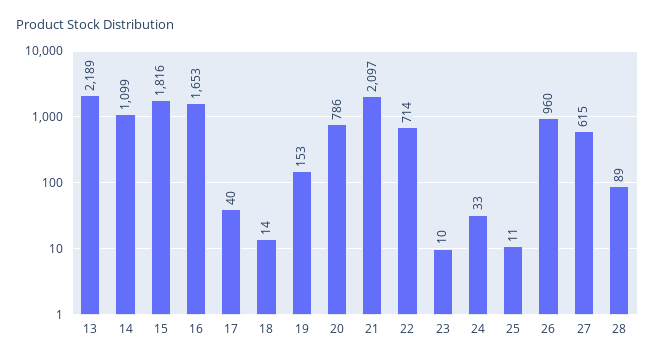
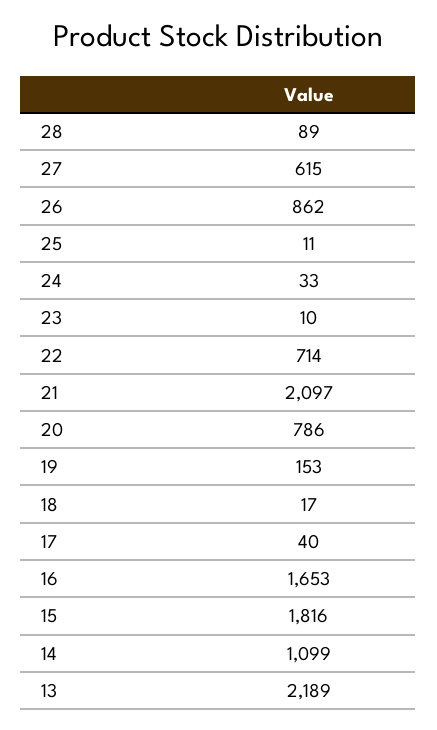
18: 14 -> 17
26: 960 -> 862

